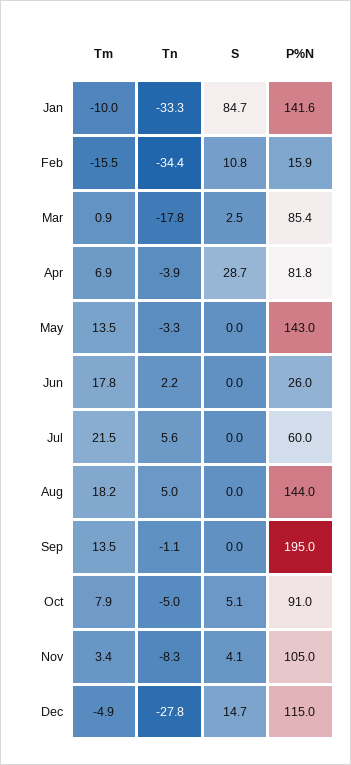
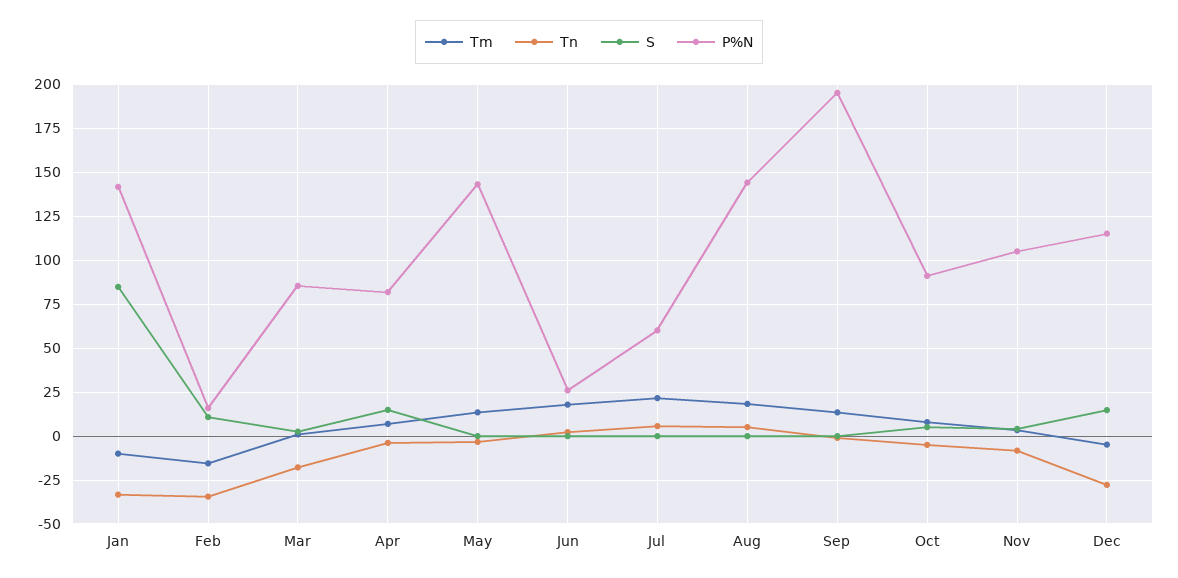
S, Apr: 28.7 -> 15

